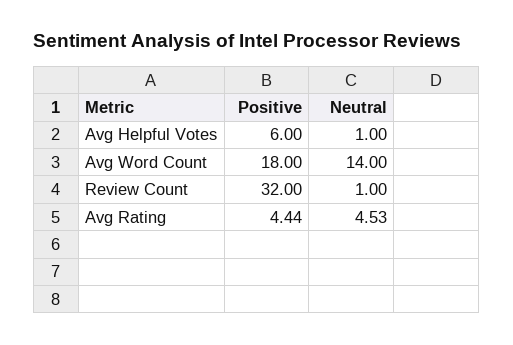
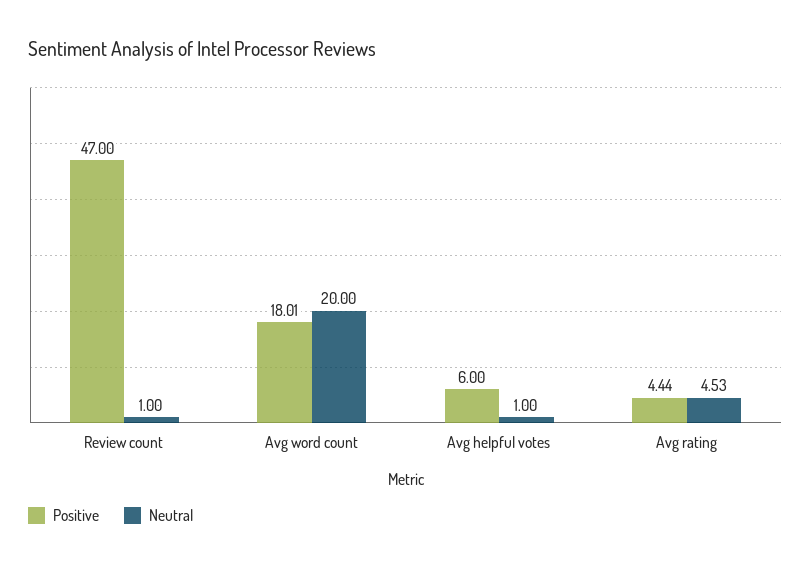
Positive, Avg Word Count: 18 -> 18.01
Neutral, Avg Word Count: 14 -> 20
Positive, Review Count: 32 -> 47

